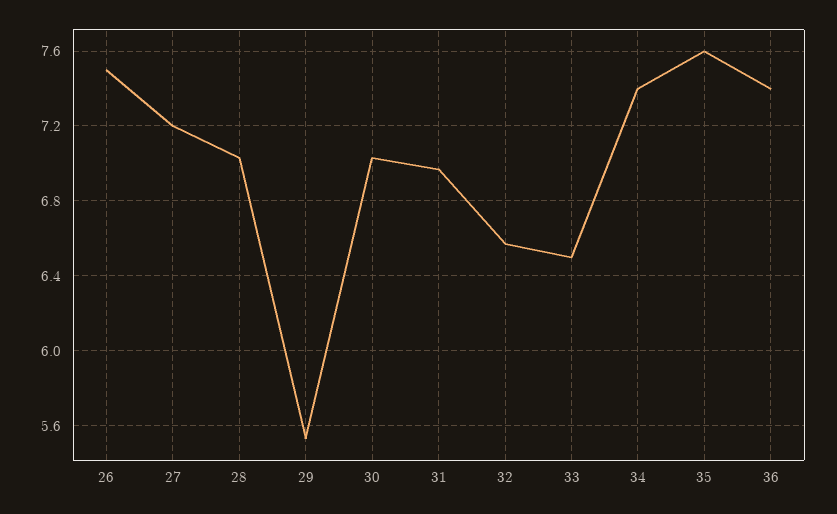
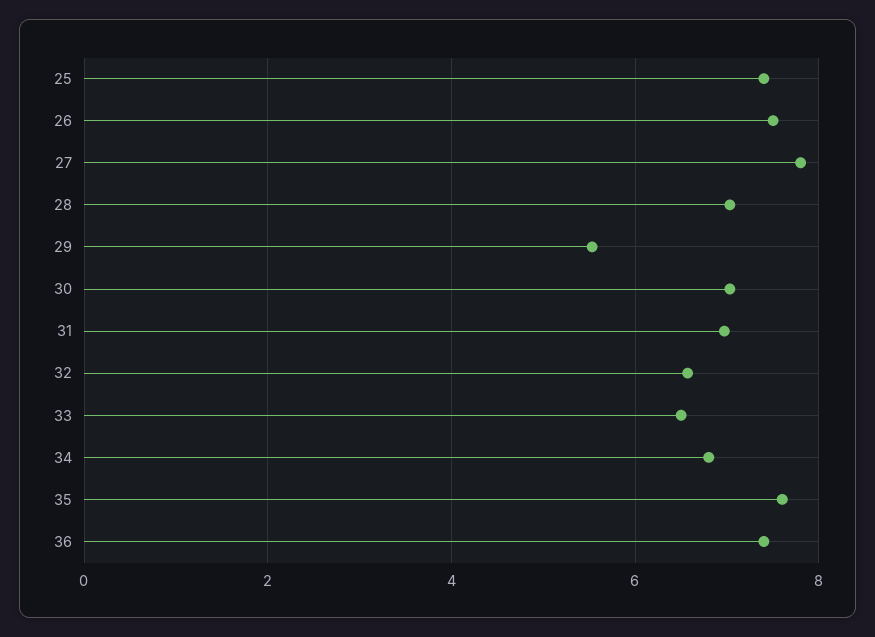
27: 7.2 -> 7.8
34: 7.4 -> 6.8
25: none -> 7.4

